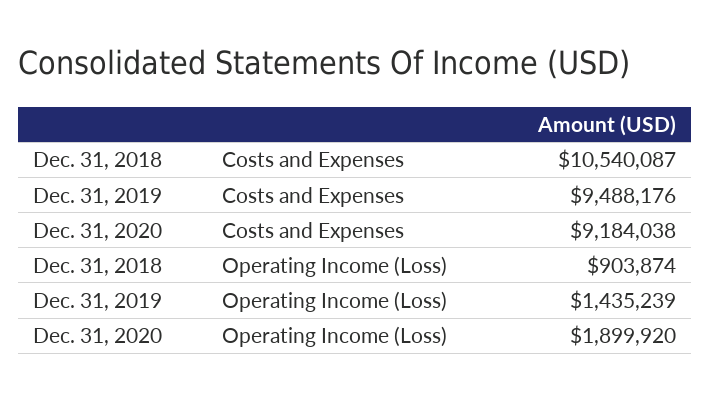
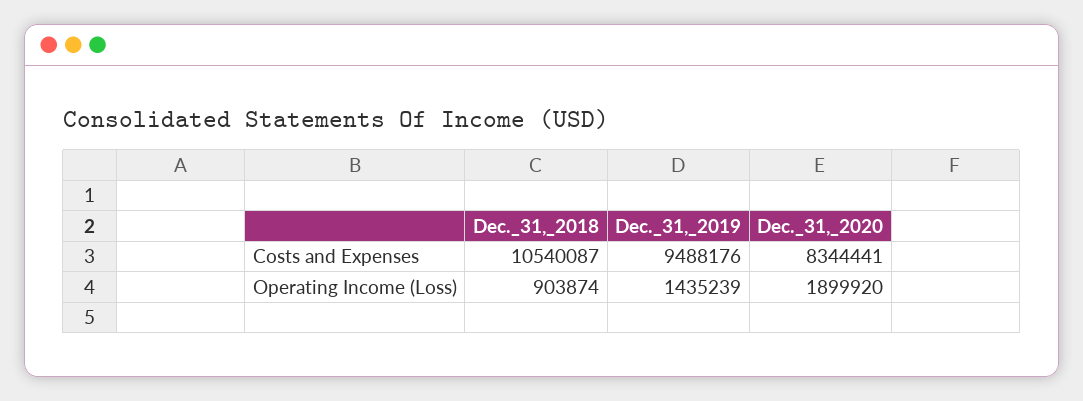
Dec. 31, 2020, Costs and Expenses: 9184038 -> 8344441

